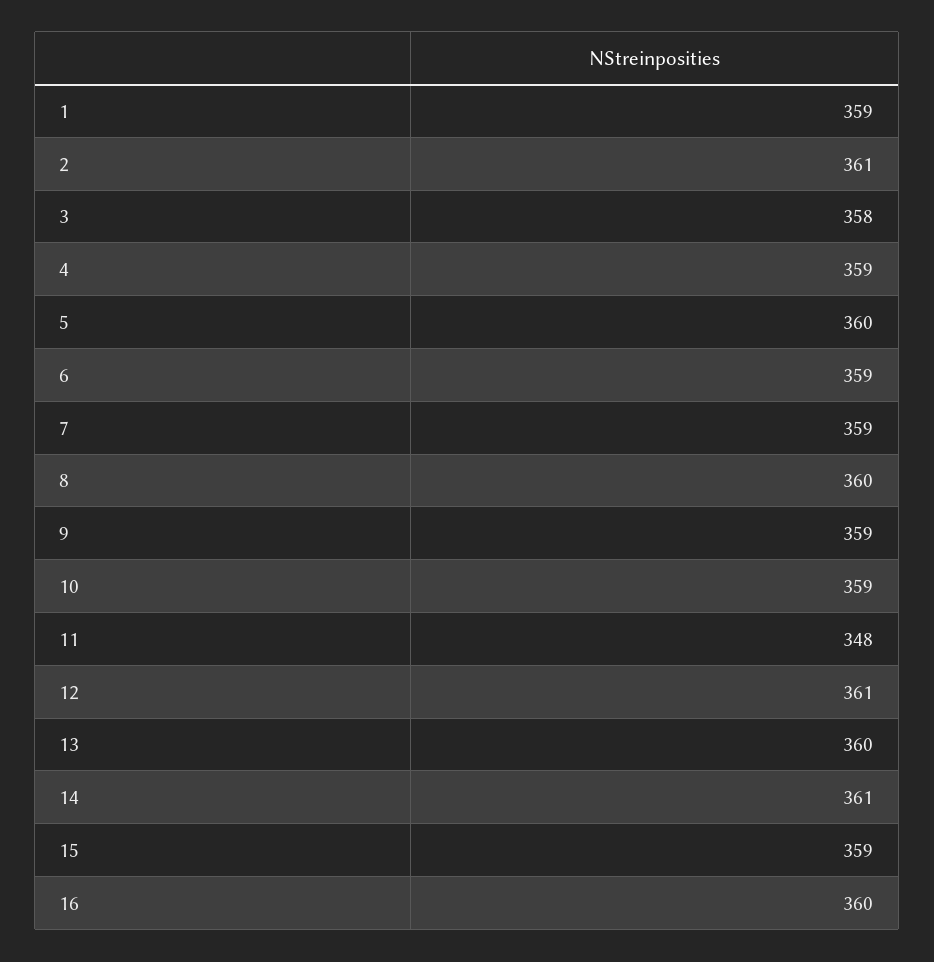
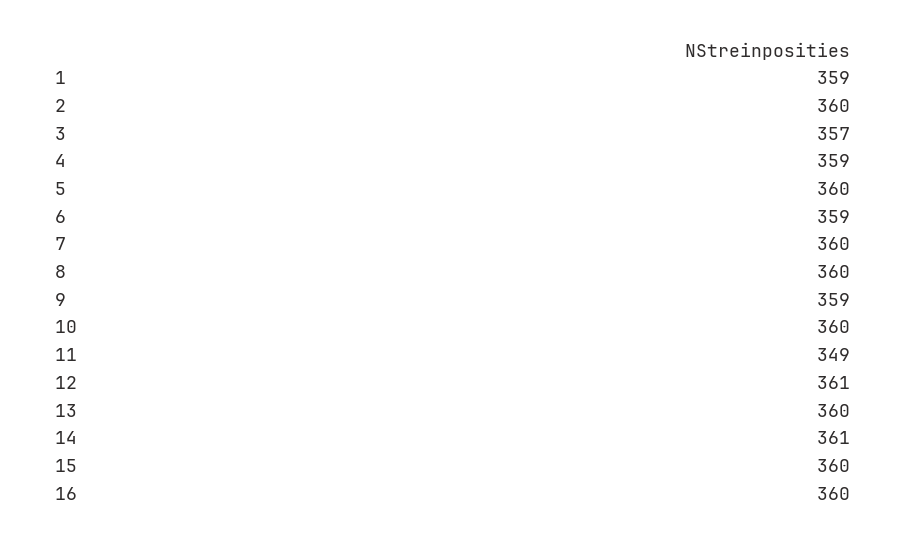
2: 361 -> 360
3: 358 -> 357
7: 359 -> 360
10: 359 -> 360
11: 348 -> 349
15: 359 -> 360

